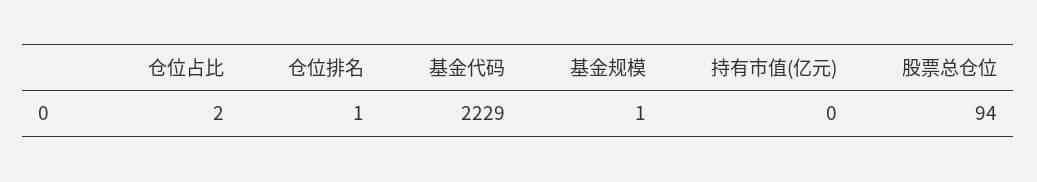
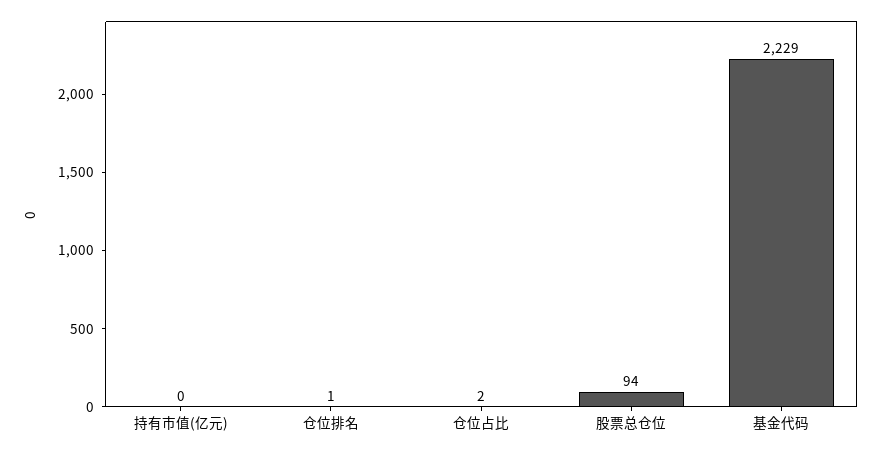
基金规模: 1 -> none

